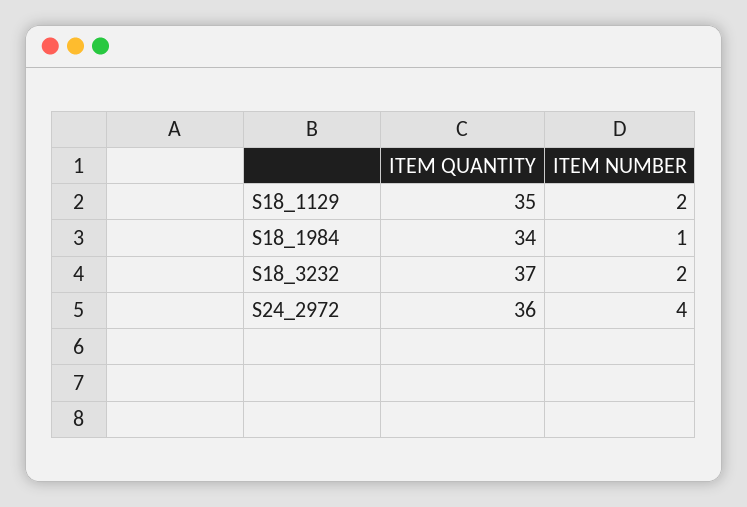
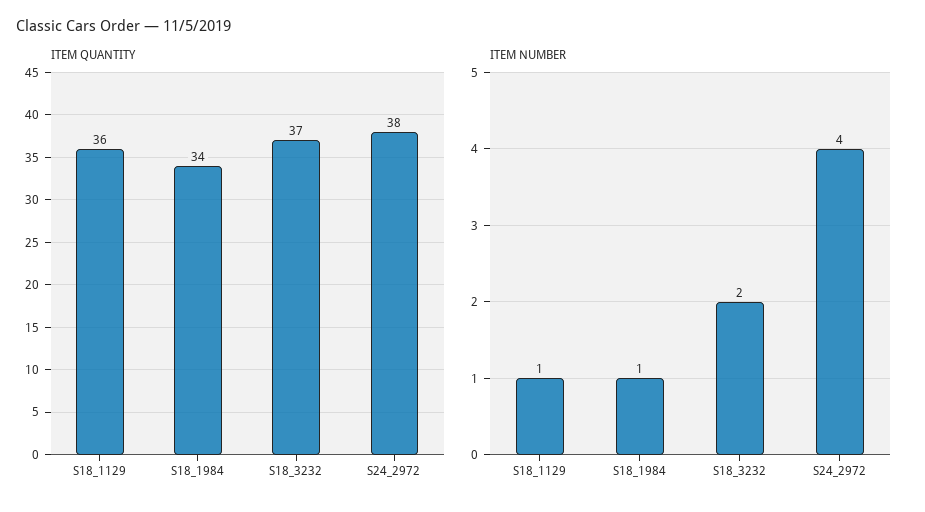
ITEM QUANTITY, S18_1129: 35 -> 36
ITEM NUMBER, S18_1129: 2 -> 1
ITEM QUANTITY, S24_2972: 36 -> 38

